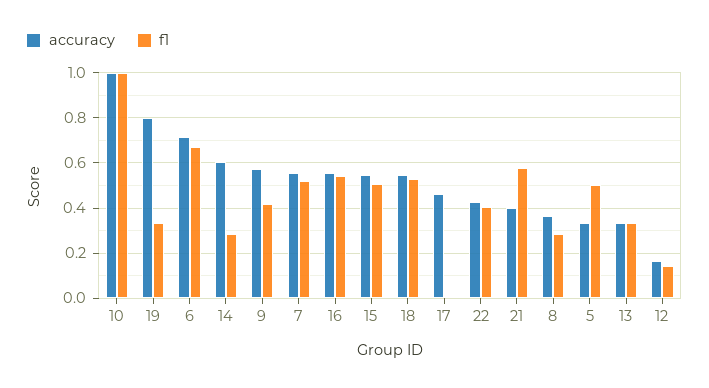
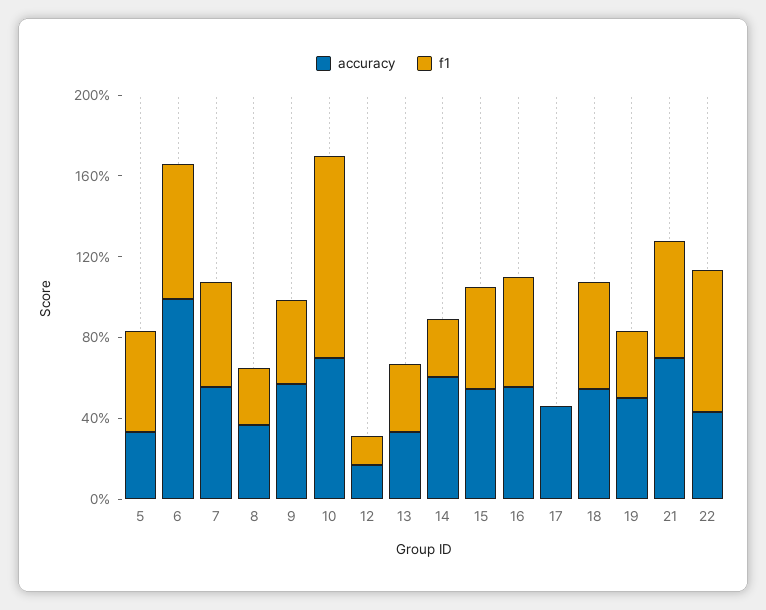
accuracy, 10: 1 -> 0.7
accuracy, 19: 0.8 -> 0.5
accuracy, 6: 0.7 -> 1
f1, 22: 0.4 -> 0.7
accuracy, 21: 0.4 -> 0.7

